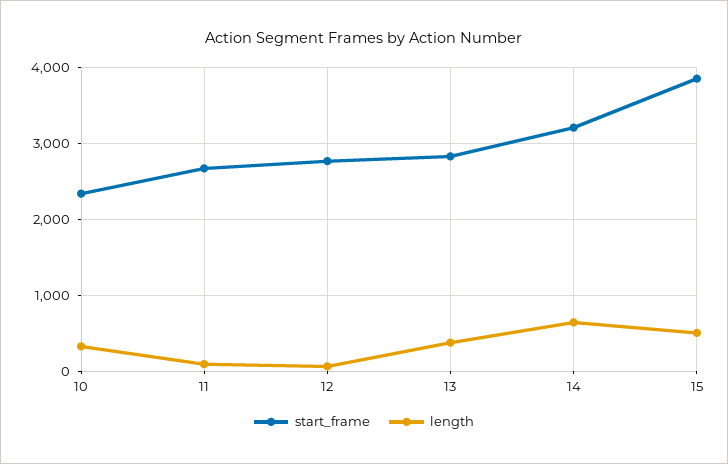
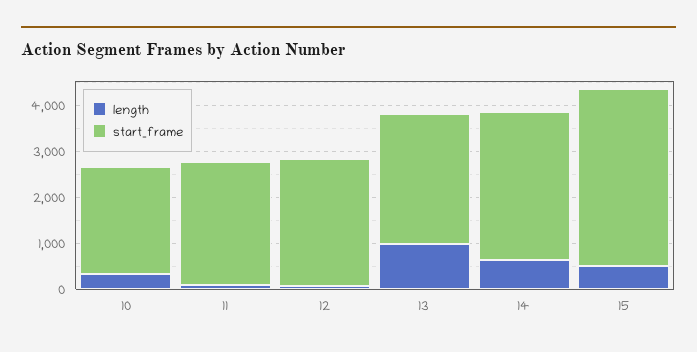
length, 13: 400 -> 1000

